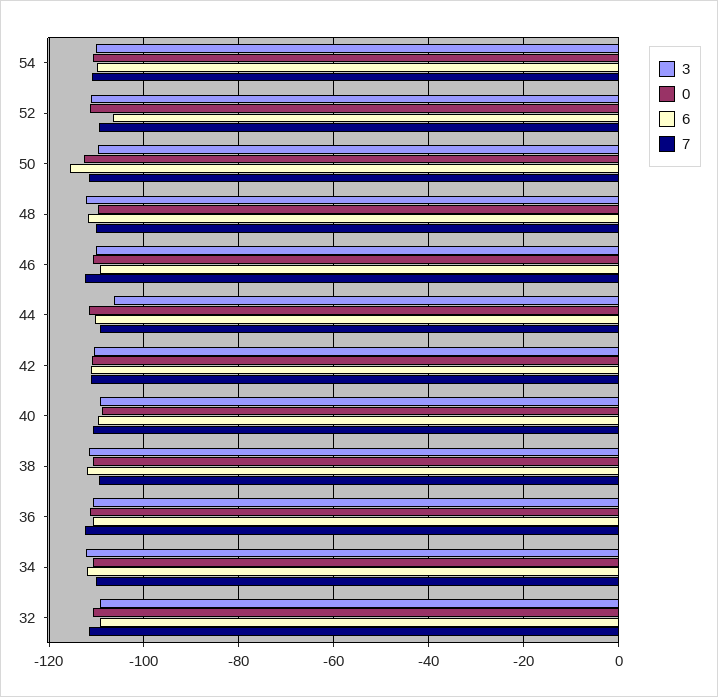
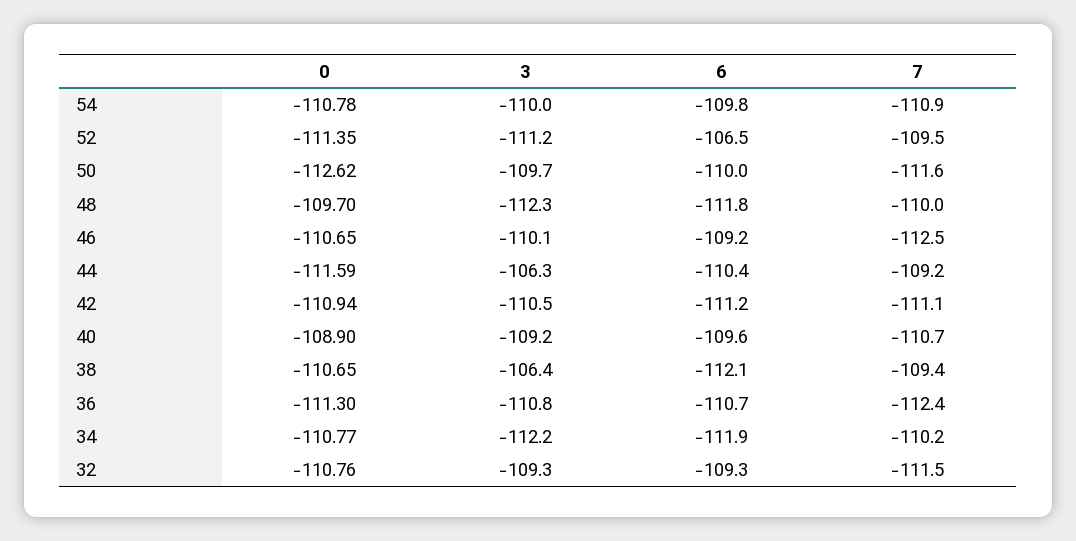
6, 50: -116 -> -110
3, 38: -112 -> -106.4

